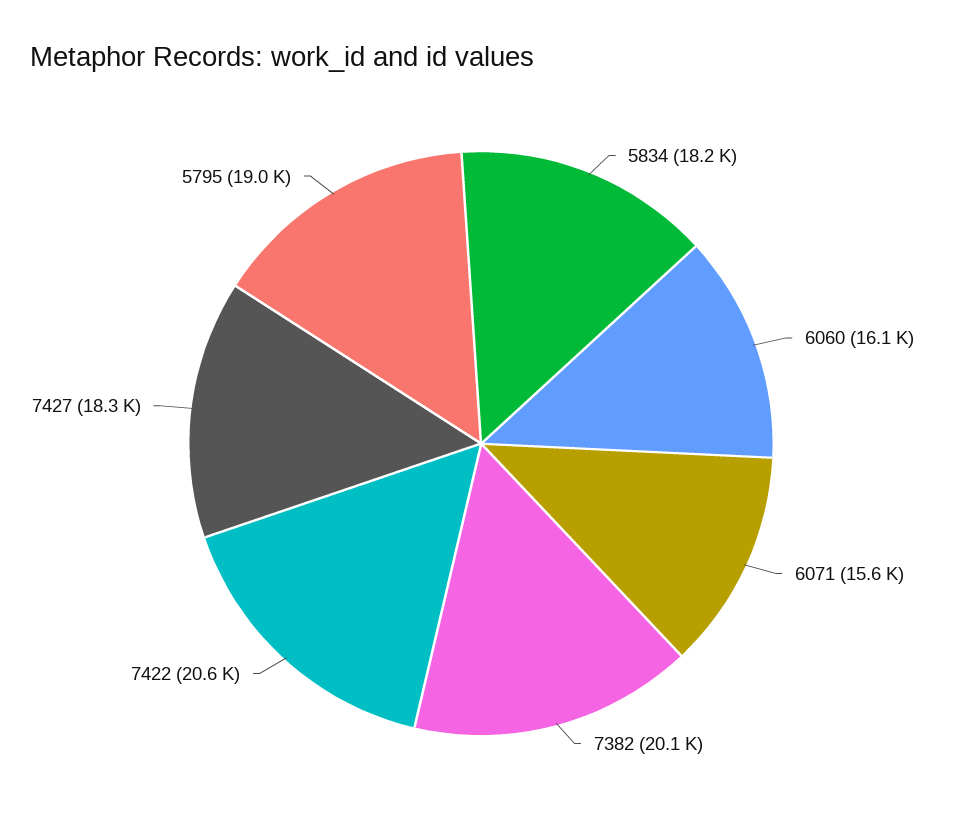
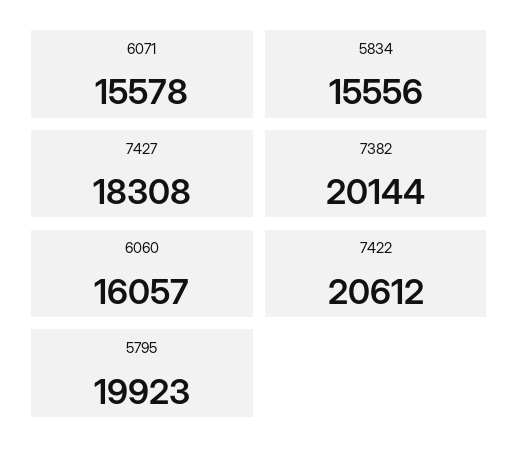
5834: 18200 -> 15556
5795: 19000 -> 19923

